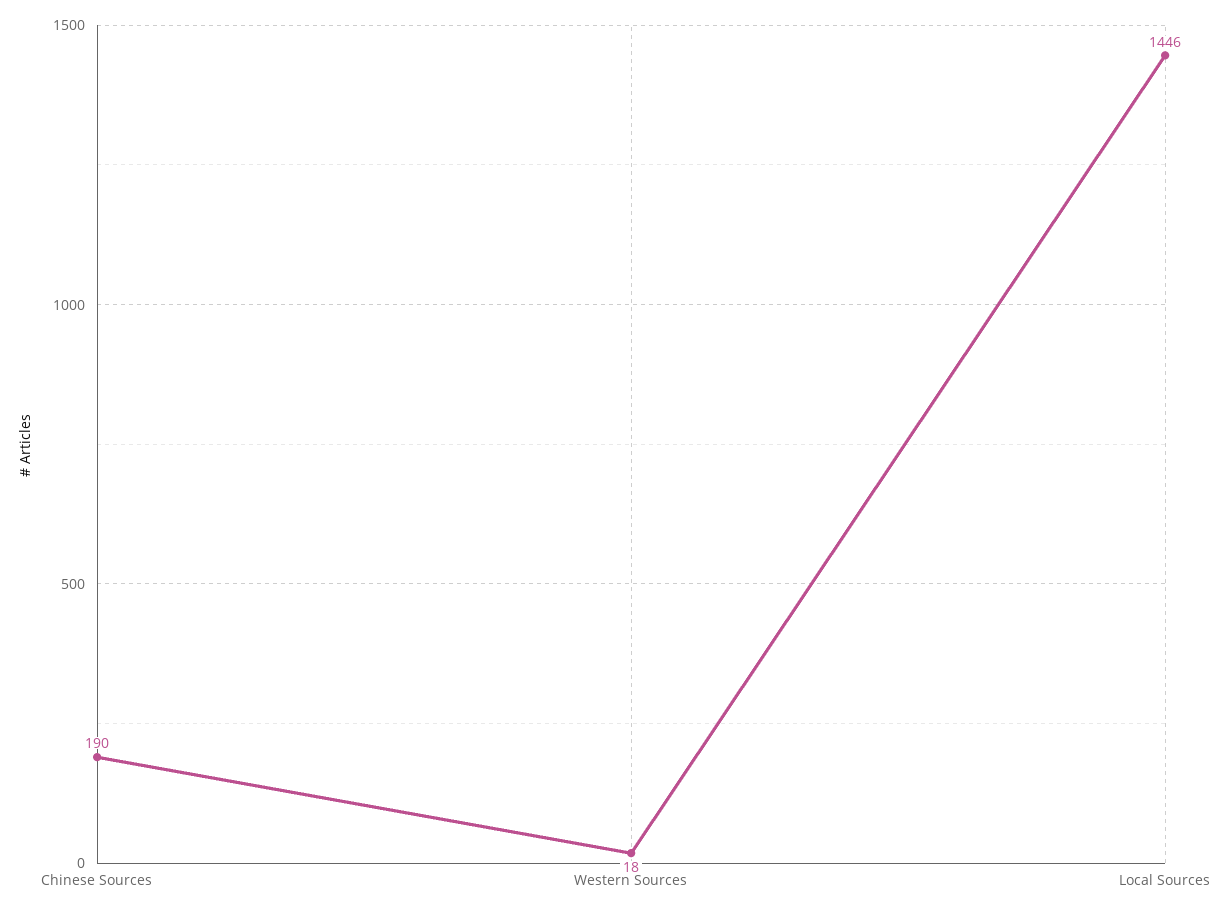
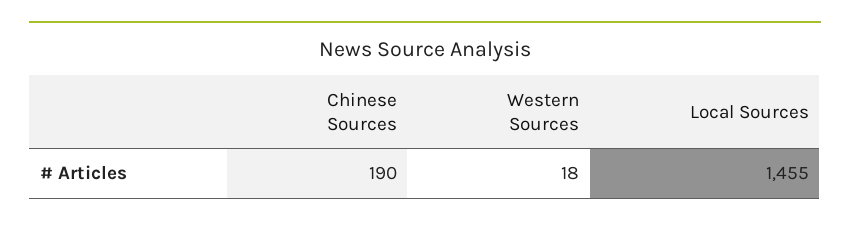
Local Sources: 1446 -> 1455

